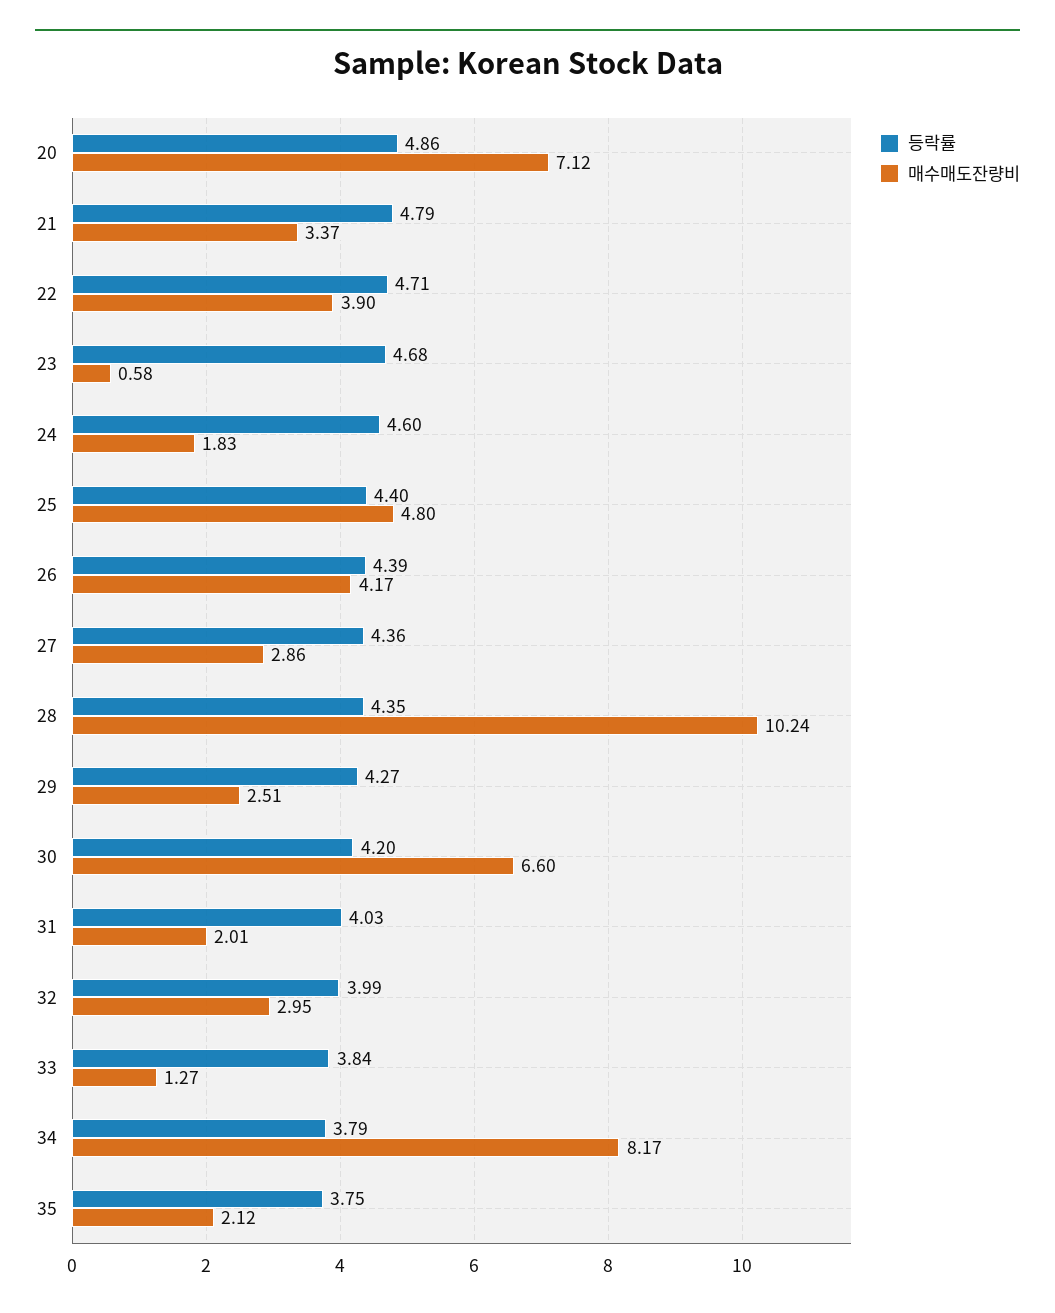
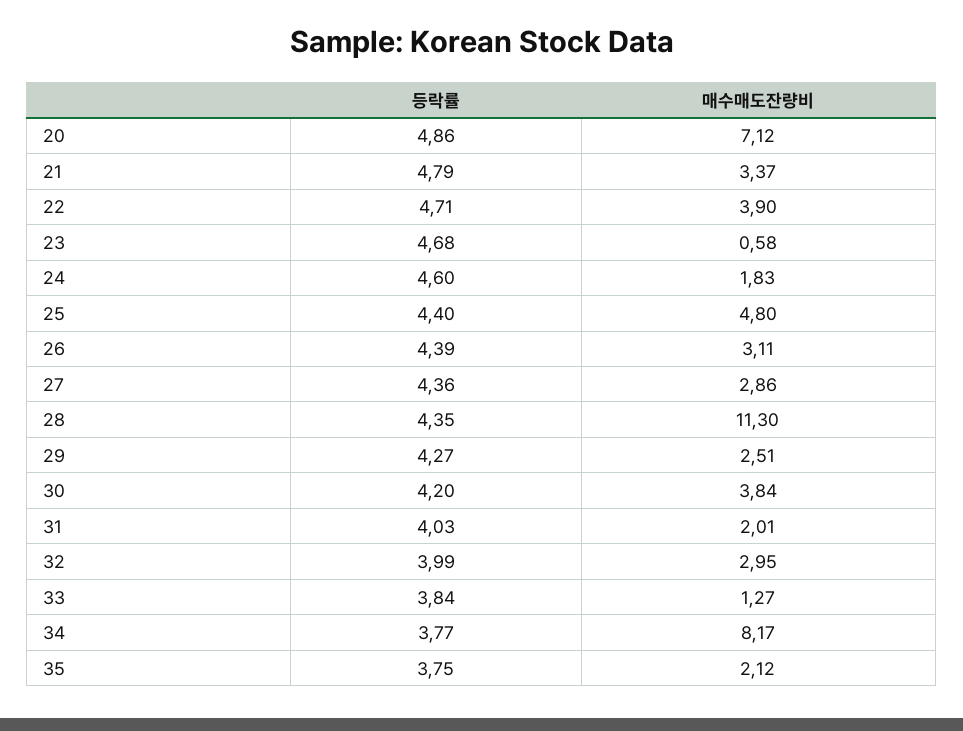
매수매도잔량비, 26: 4.17 -> 3.11
매수매도잔량비, 28: 10.24 -> 11.3
매수매도잔량비, 30: 6.6 -> 3.84
등락률, 34: 3.79 -> 3.77

